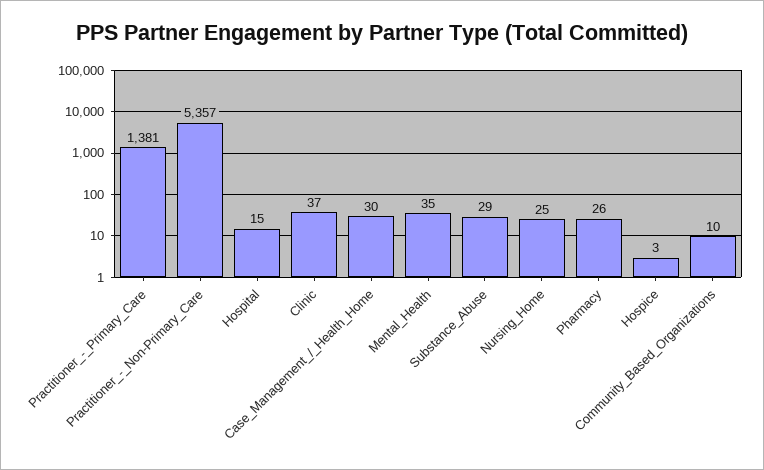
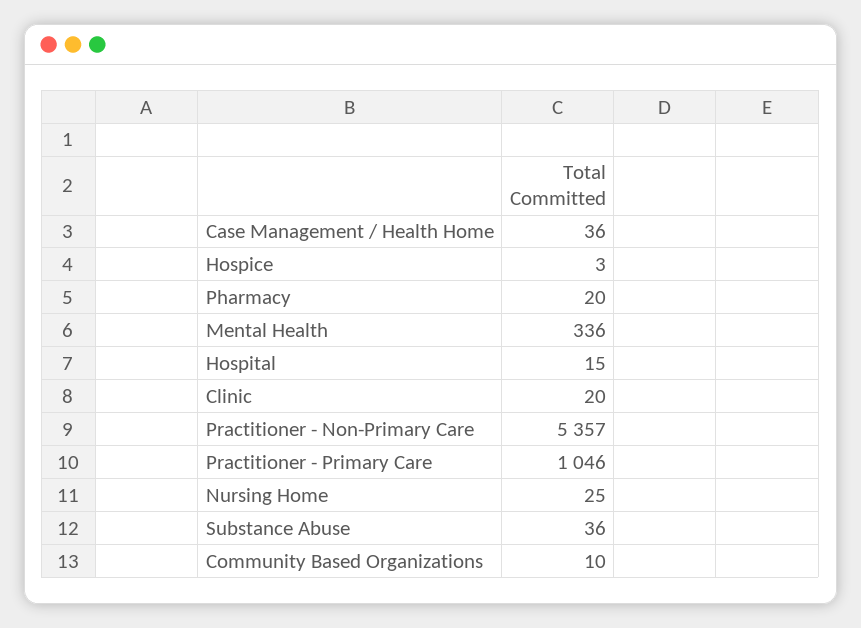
Practitioner_-_Primary_Care: 1381 -> 1046
Clinic: 37 -> 20
Case_Management_/_Health_Home: 30 -> 36
Mental_Health: 35 -> 336
Substance_Abuse: 29 -> 36
Pharmacy: 26 -> 20

